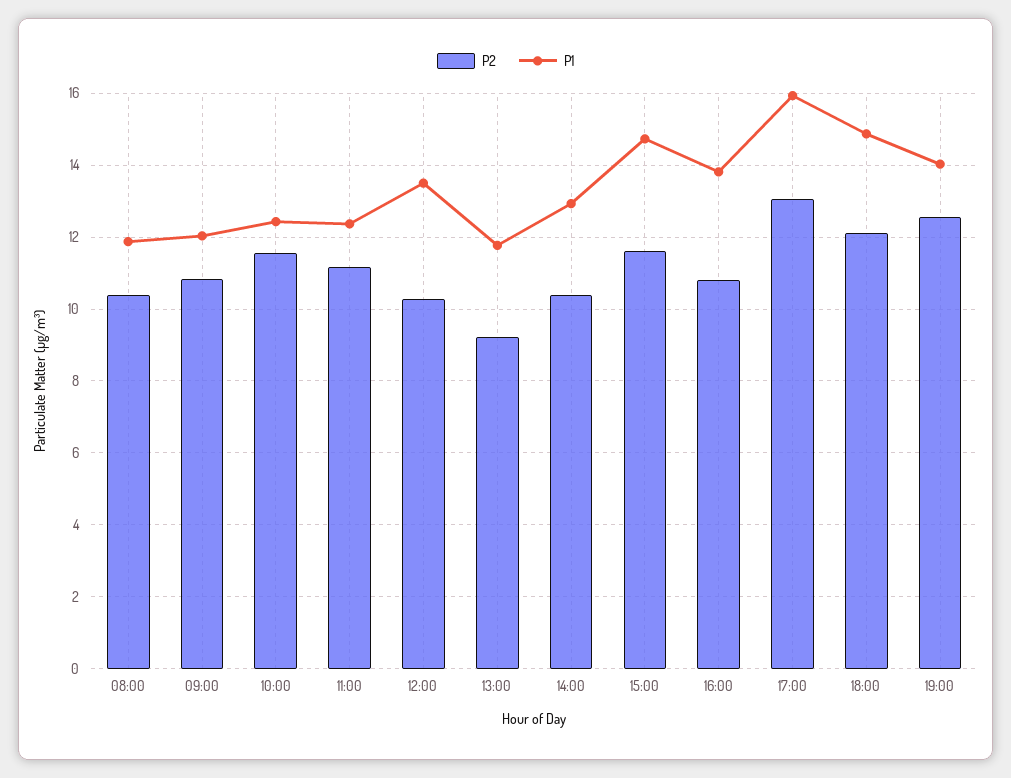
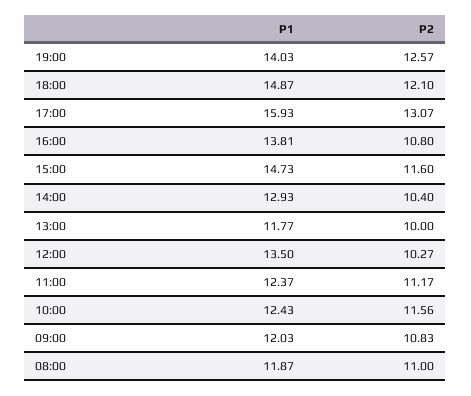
P2, 08:00: 10.4 -> 11
P2, 13:00: 9.2 -> 10

